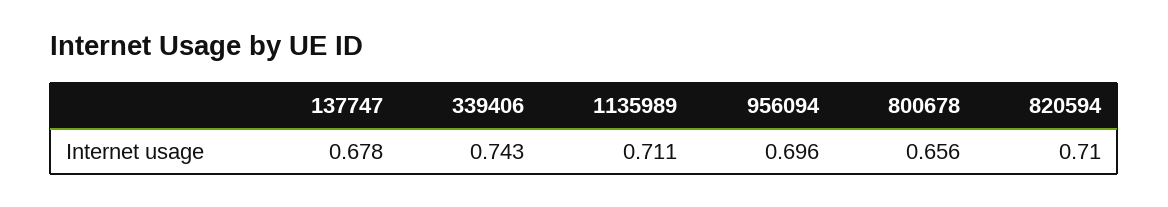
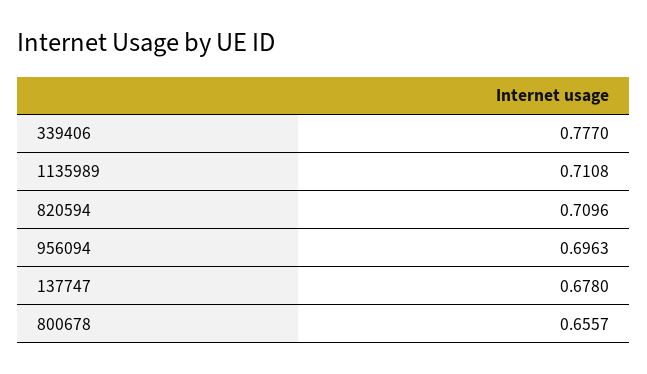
339406: 0.743 -> 0.777

